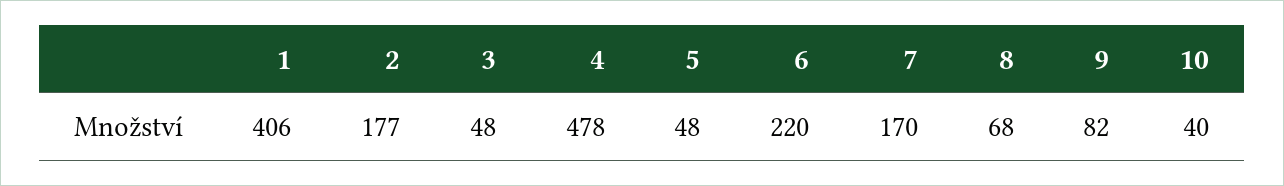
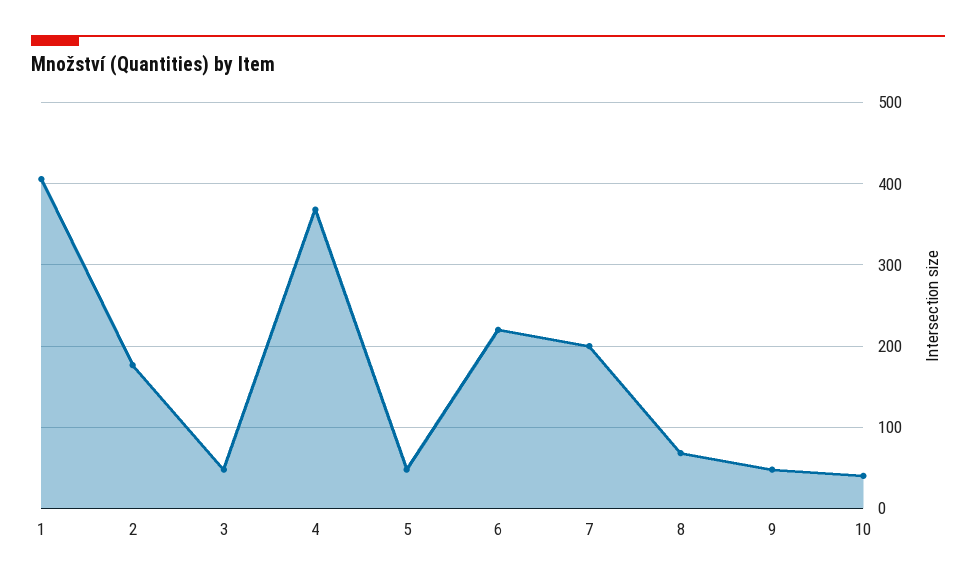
4: 478 -> 370
7: 170 -> 200
9: 82 -> 50

